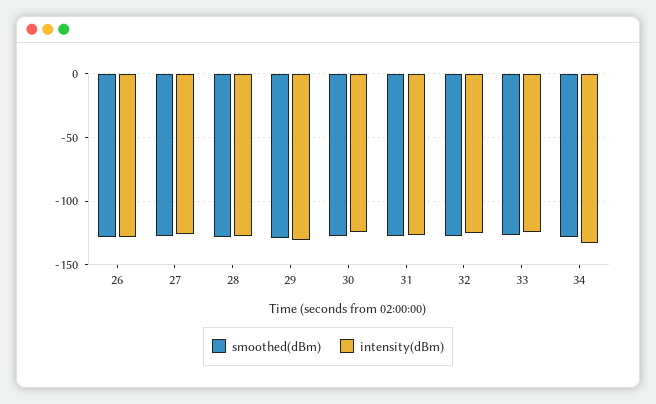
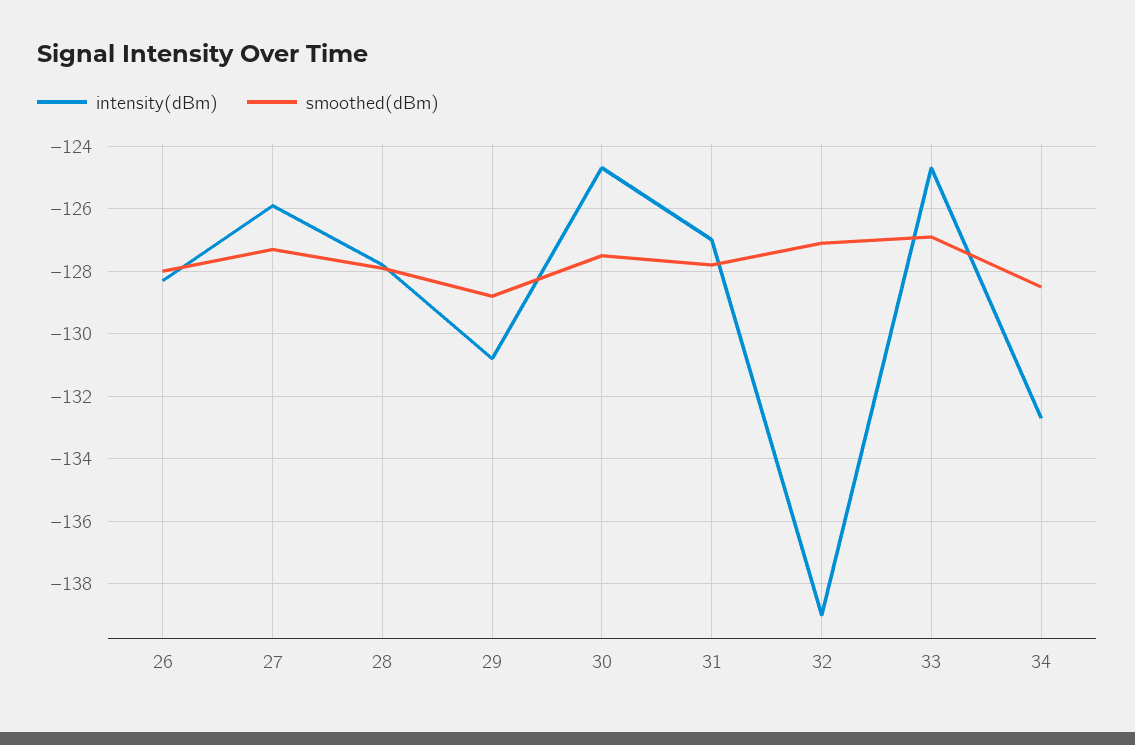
intensity(dBm), 32: -125 -> -139

